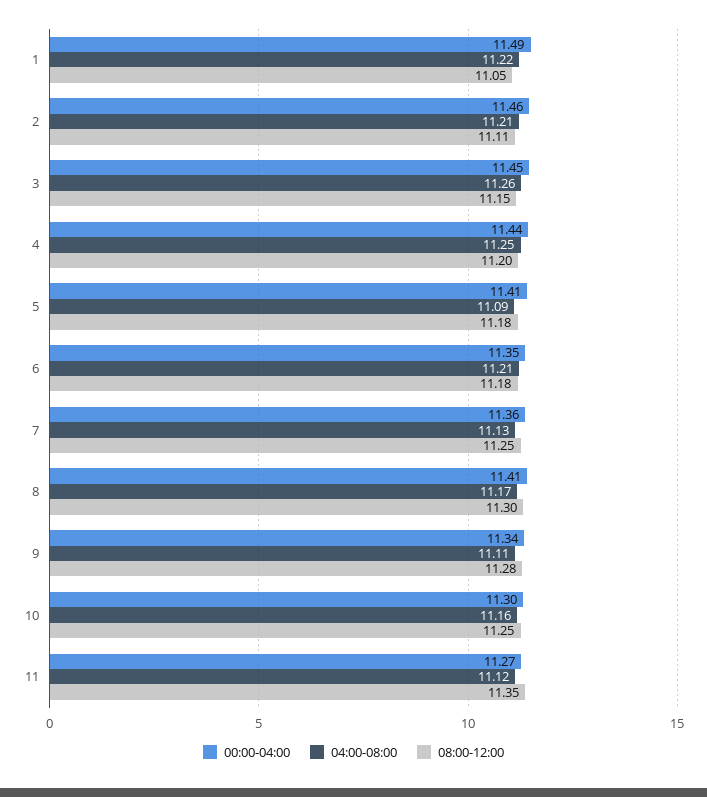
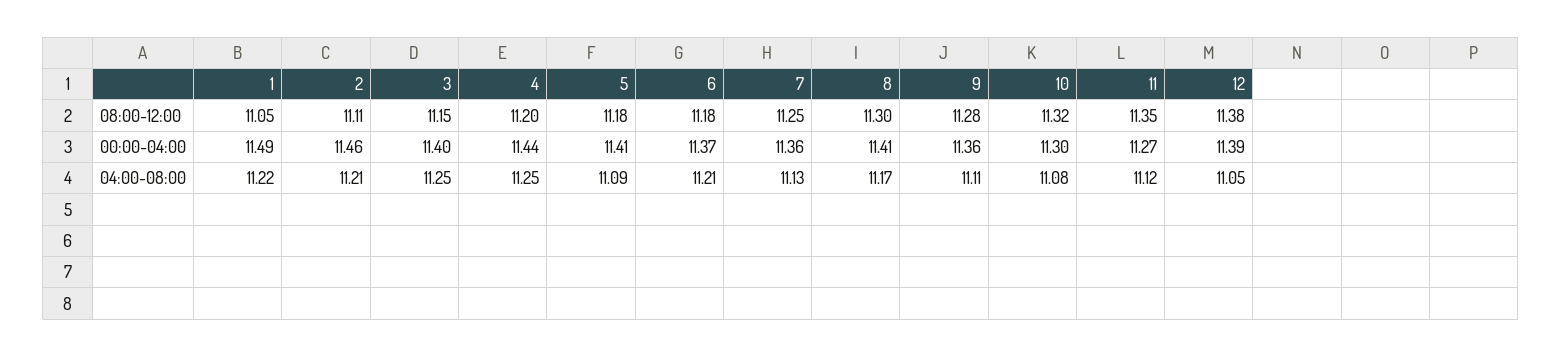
00:00-04:00, 3: 11.45 -> 11.4
04:00-08:00, 3: 11.26 -> 11.25
00:00-04:00, 6: 11.35 -> 11.37
00:00-04:00, 9: 11.34 -> 11.36
04:00-08:00, 10: 11.16 -> 11.08
08:00-12:00, 10: 11.25 -> 11.32
08:00-12:00, 12: none -> 11.38
00:00-04:00, 12: none -> 11.39
04:00-08:00, 12: none -> 11.05

